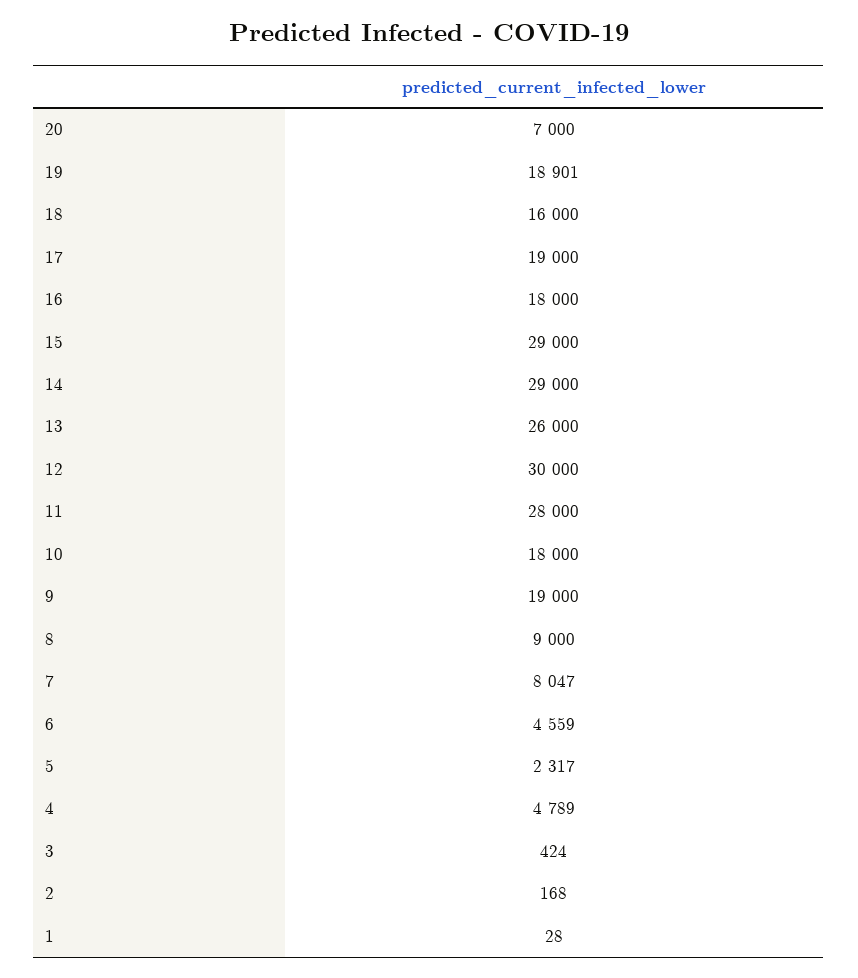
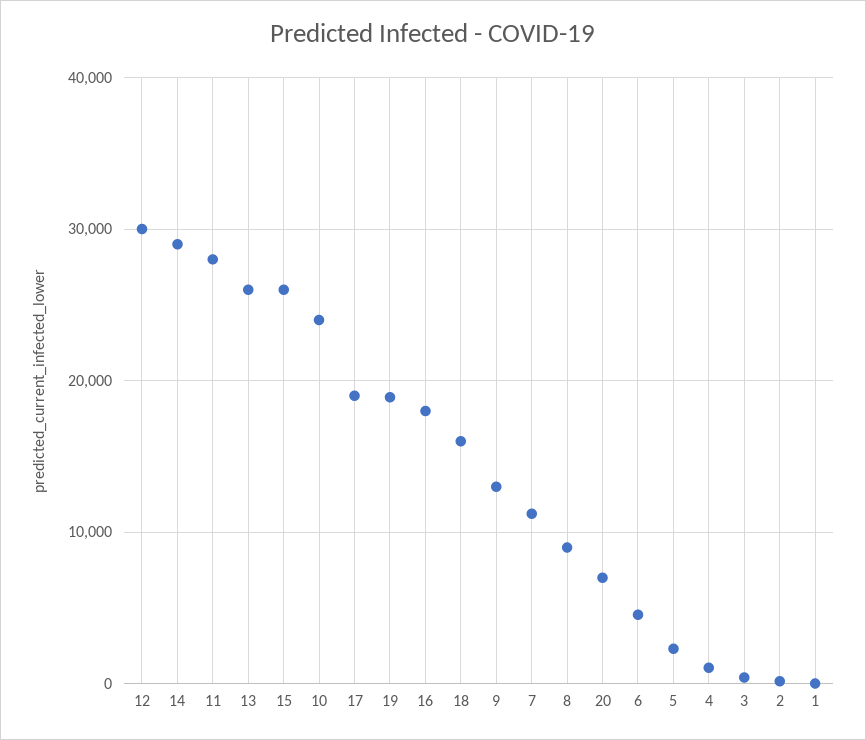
15: 29000 -> 26000
10: 18000 -> 24000
9: 19000 -> 13000
7: 8047 -> 11000
4: 4789 -> 1000

